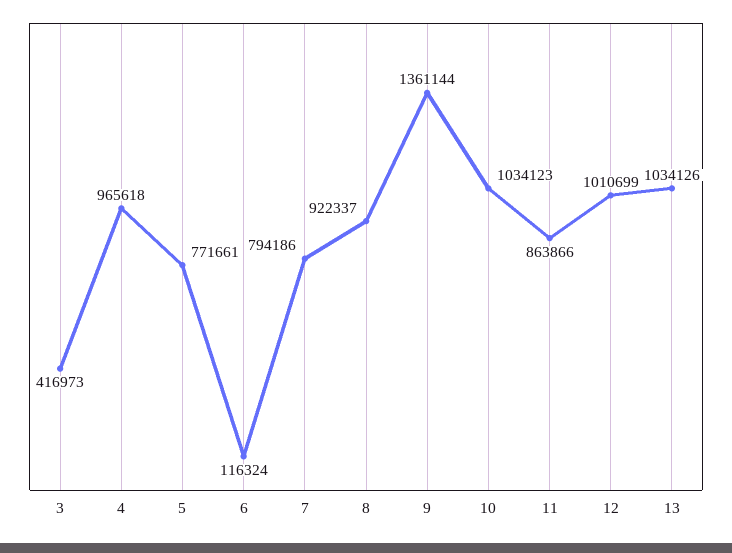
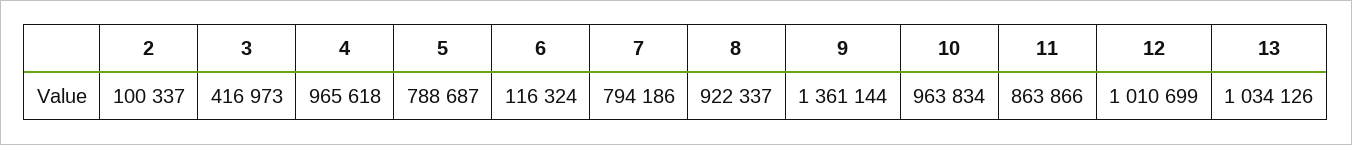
5: 771661 -> 788687
10: 1034123 -> 963834
2: none -> 100337

